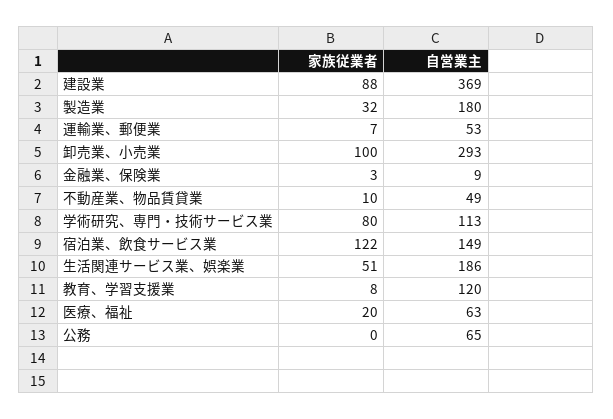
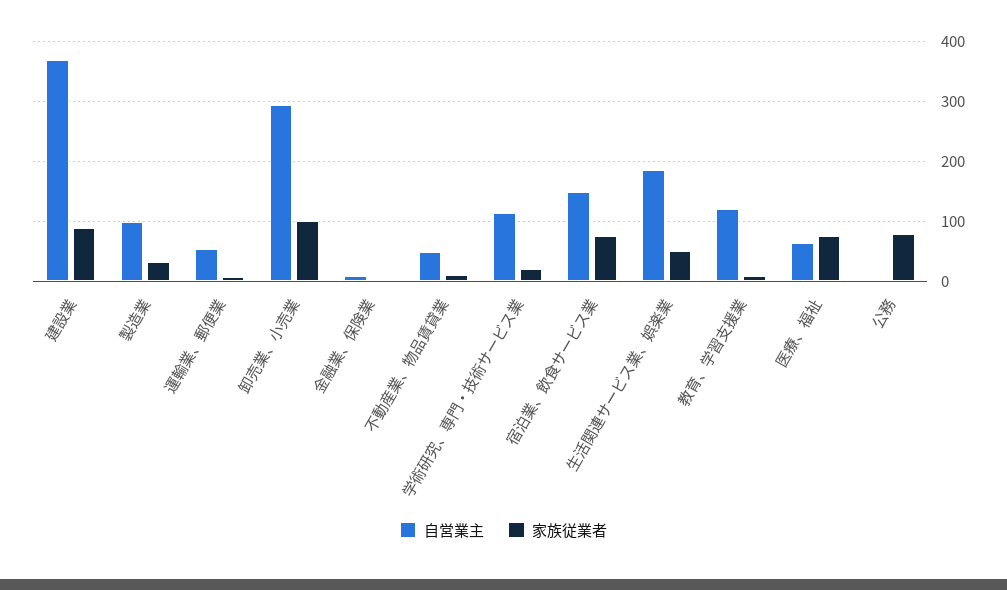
自営業主, 製造業: 180 -> 100
家族従業者, 学術研究、専門・技術サービス業: 80 -> 20
家族従業者, 宿泊業、飲食サービス業: 122 -> 80
家族従業者, 医療、福祉: 20 -> 80
家族従業者, 公務: 0 -> 80
自営業主, 公務: 65 -> 0

